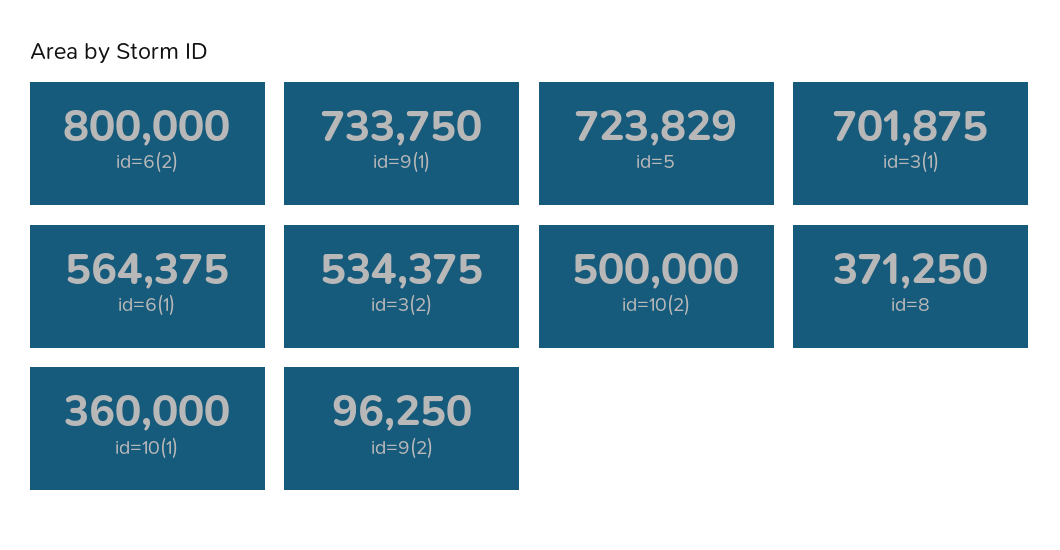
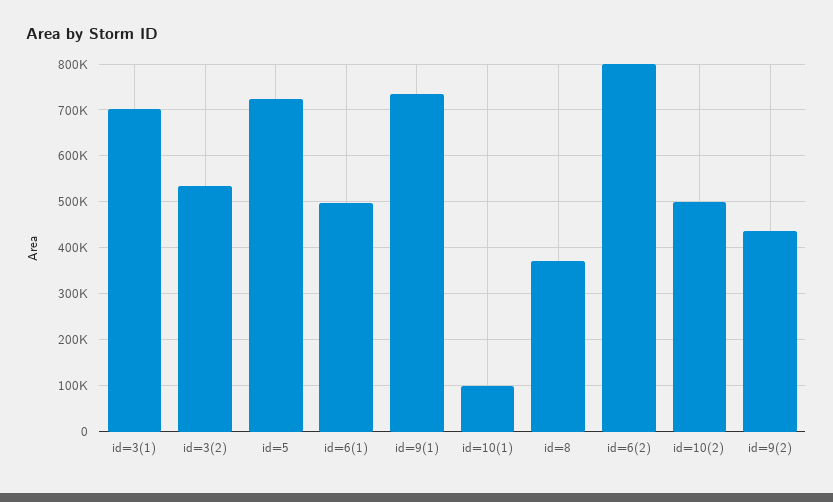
id=6(1): 564375 -> 500000
id=10(1): 360000 -> 100000
id=9(2): 96250 -> 440000

